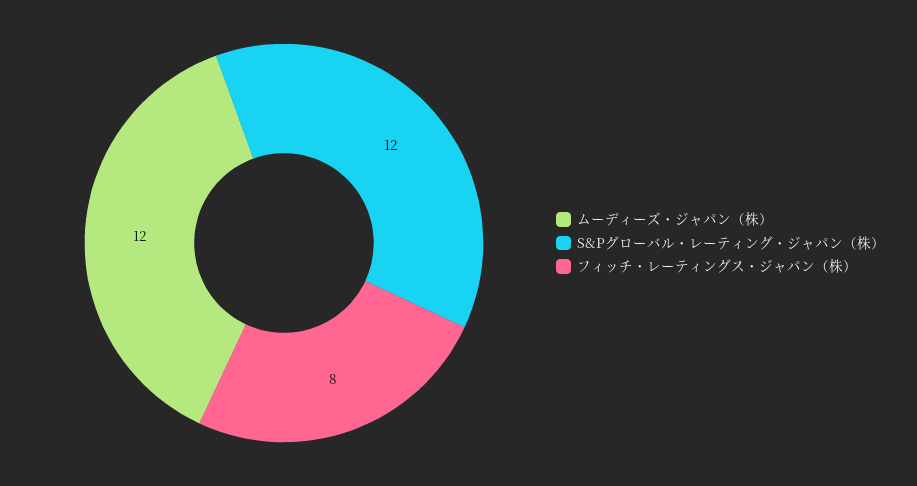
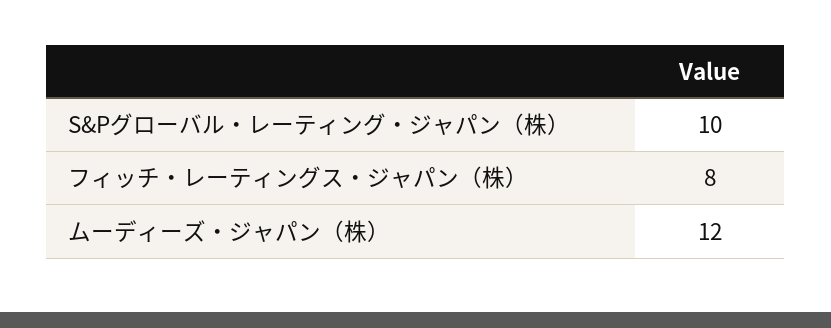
S&Pグローバル・レーティング・ジャパン（株）: 12 -> 10

